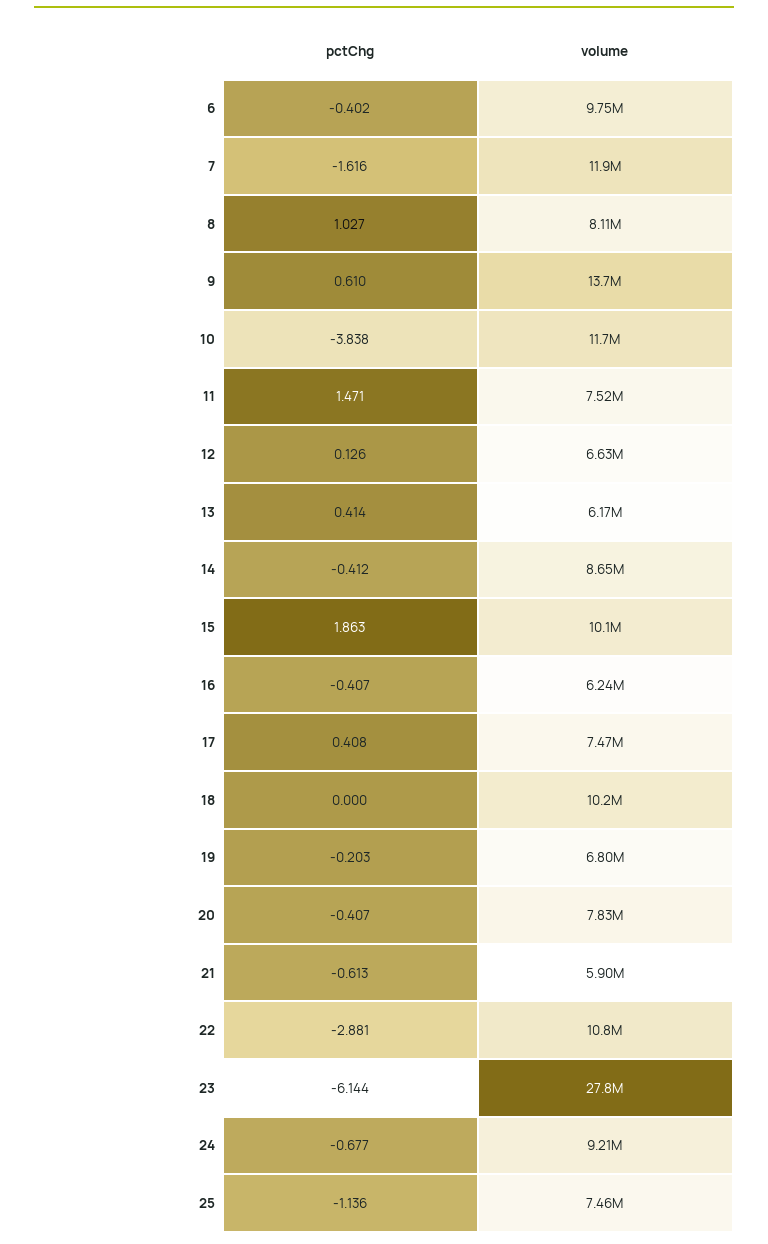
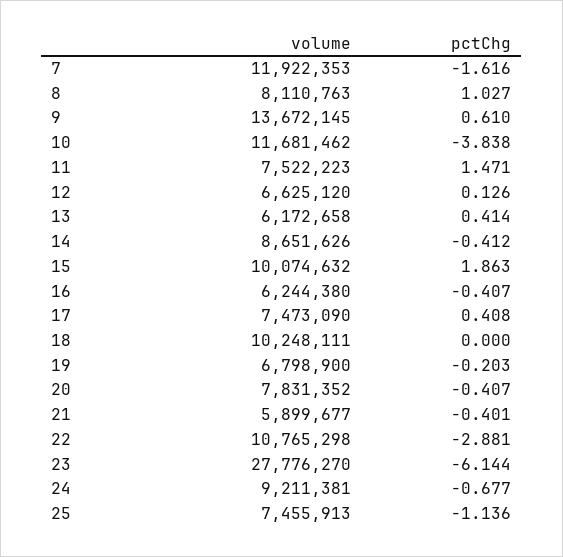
pctChg, 6: -0.402 -> none
volume, 6: 9750000 -> none
pctChg, 21: -0.613 -> -0.401

